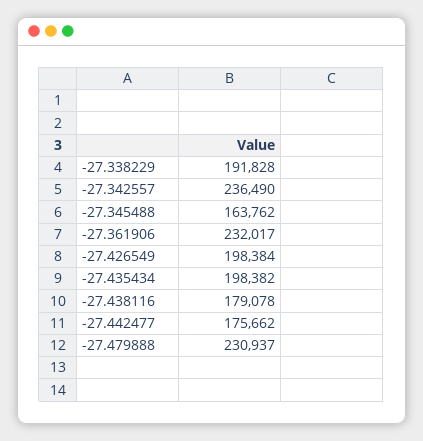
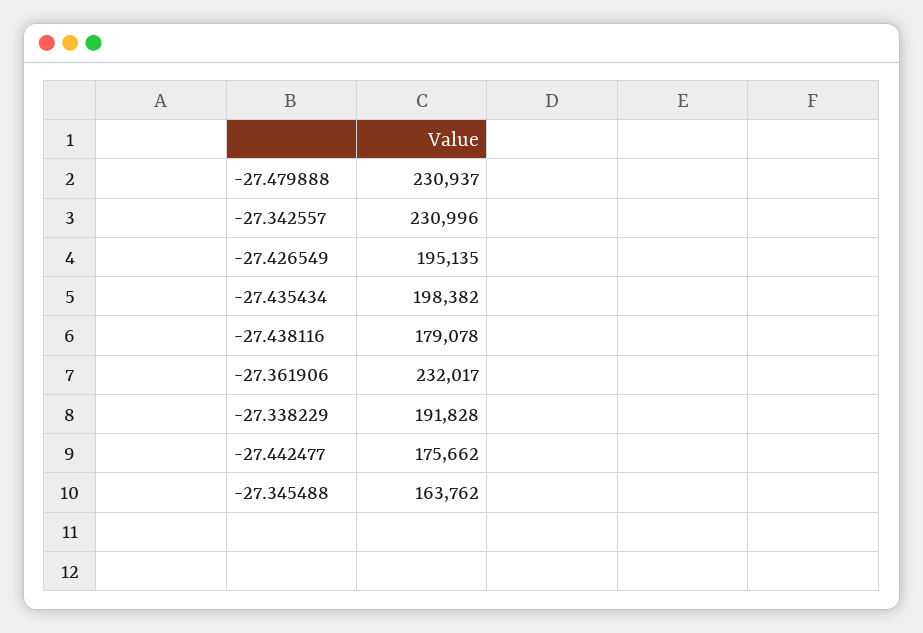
-27.342557: 236490 -> 230996
-27.426549: 198384 -> 195135

